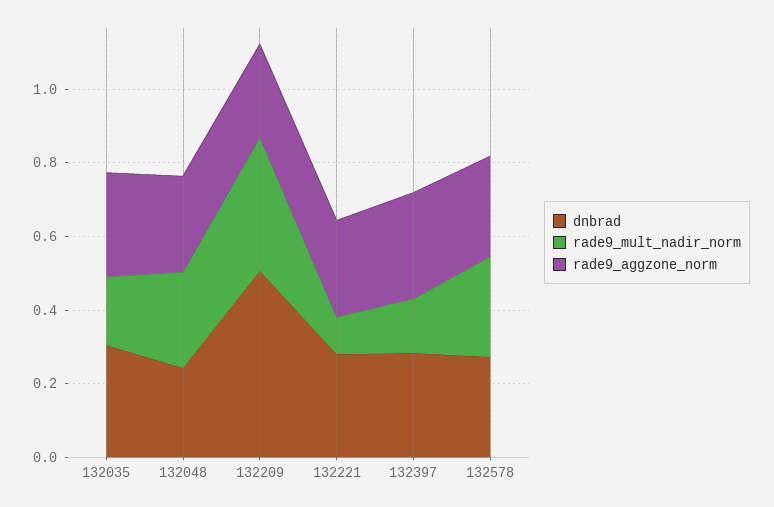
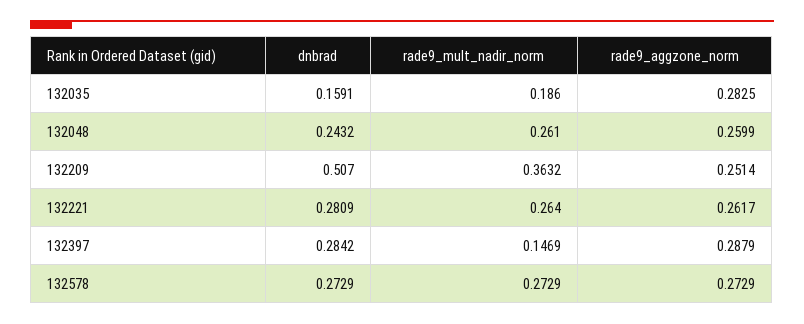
dnbrad, 132035: 0.3 -> 0.1591
rade9_mult_nadir_norm, 132221: 0.1 -> 0.264

